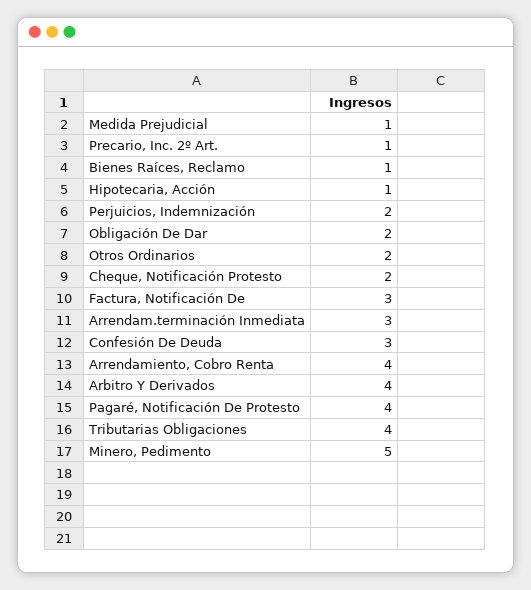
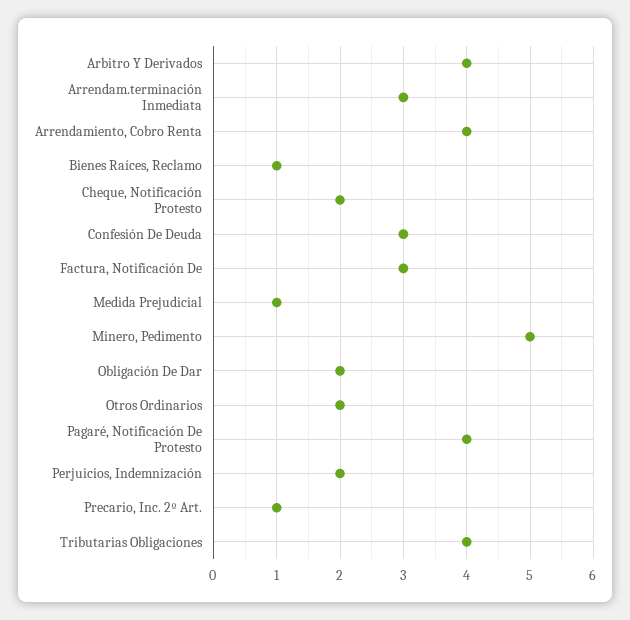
Hipotecaria, Acción: 1 -> none

